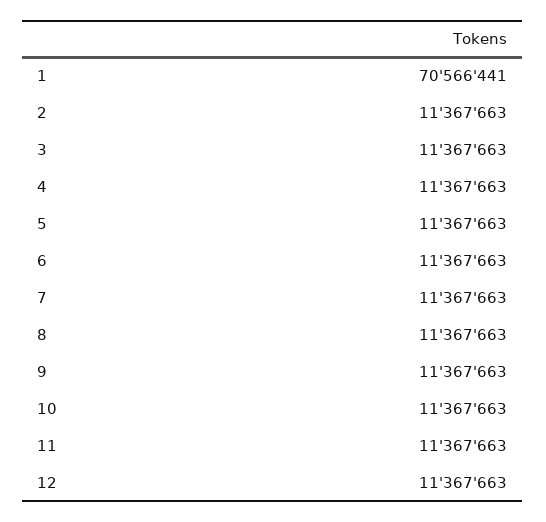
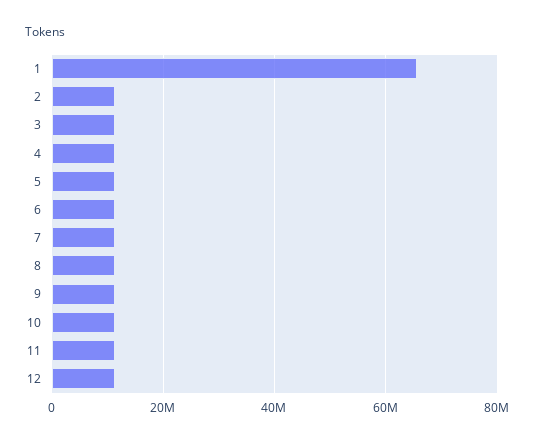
1: 70566441 -> 66000000

